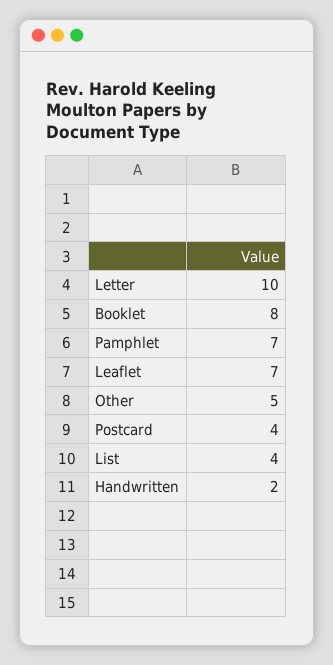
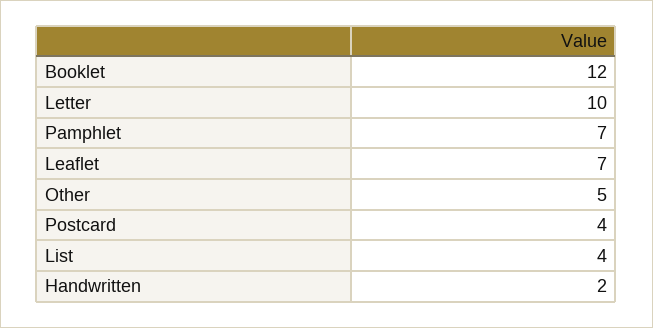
Booklet: 8 -> 12

